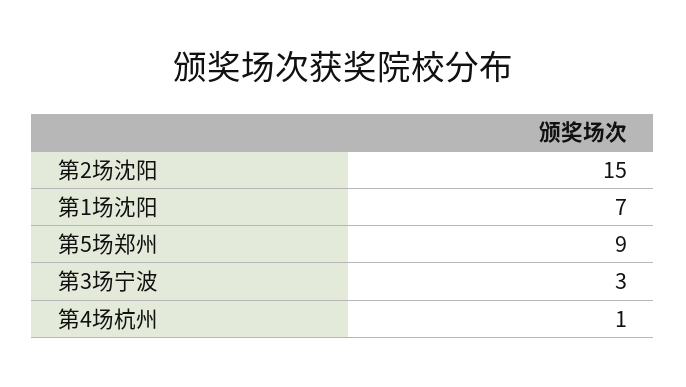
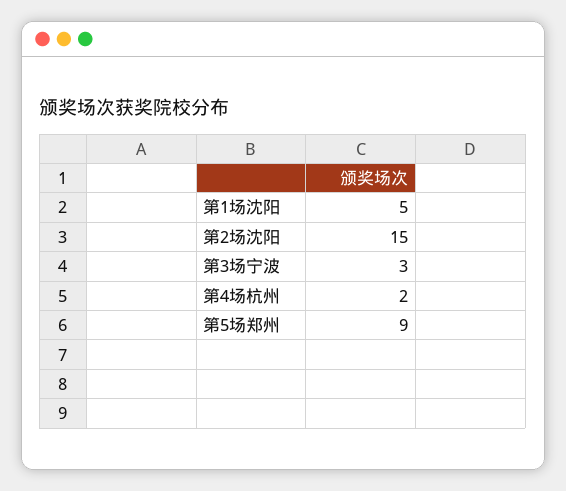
第1场沈阳: 7 -> 5
第4场杭州: 1 -> 2

